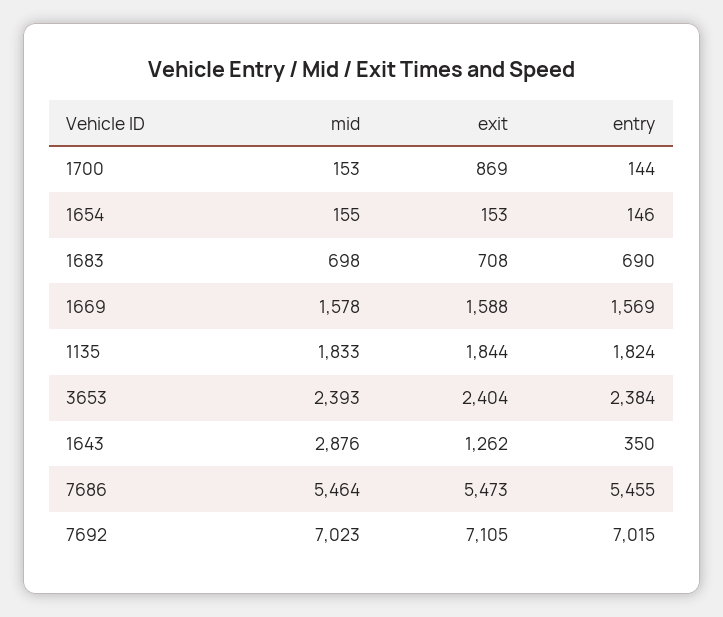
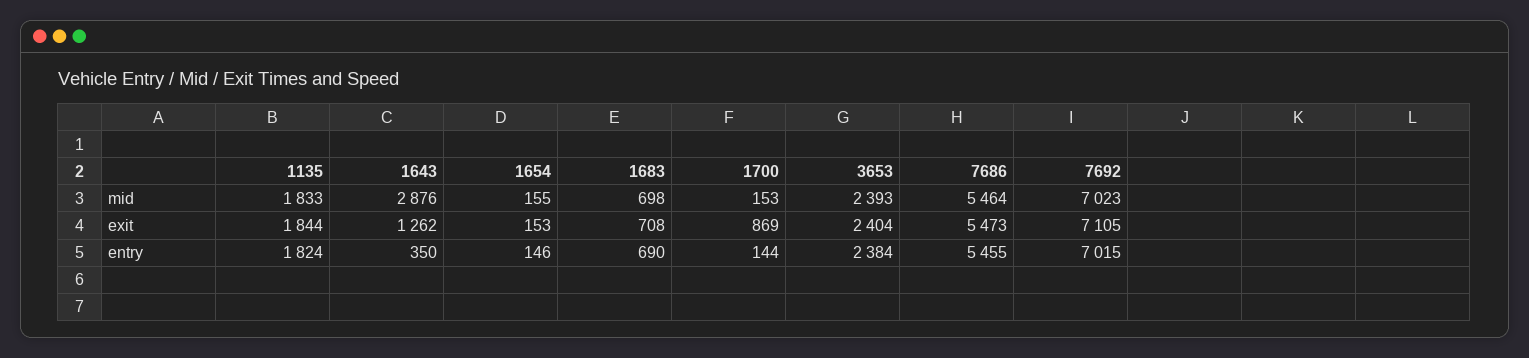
mid, 1669: 1578 -> none
exit, 1669: 1588 -> none
entry, 1669: 1569 -> none

